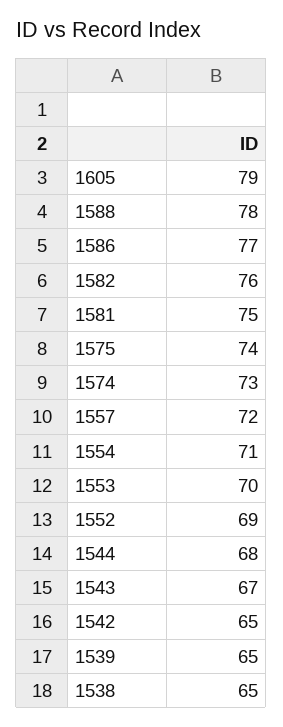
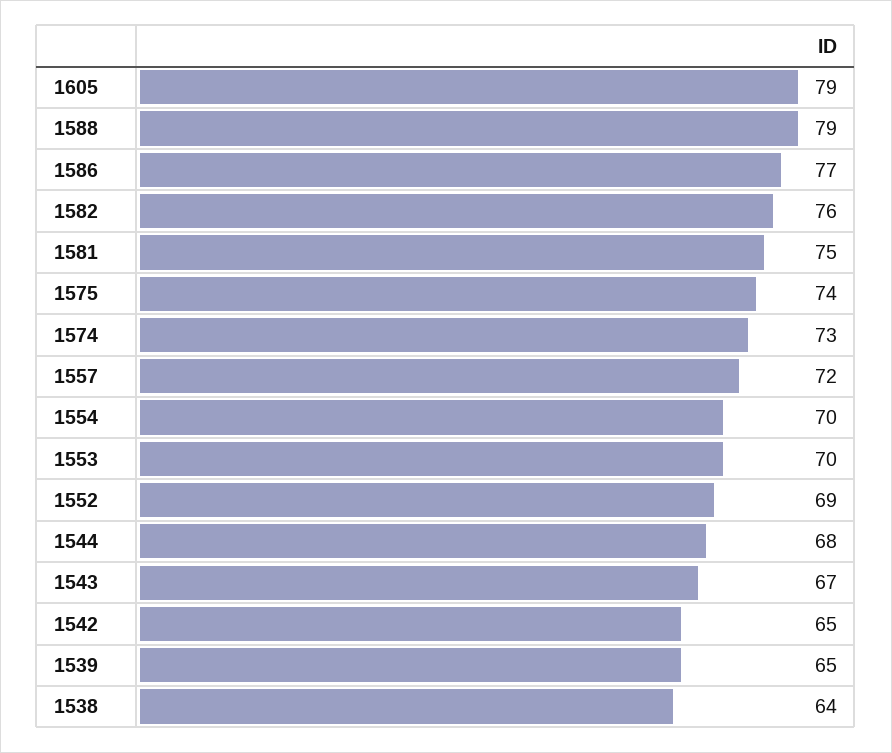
1588: 78 -> 79
1554: 71 -> 70
1538: 65 -> 64

